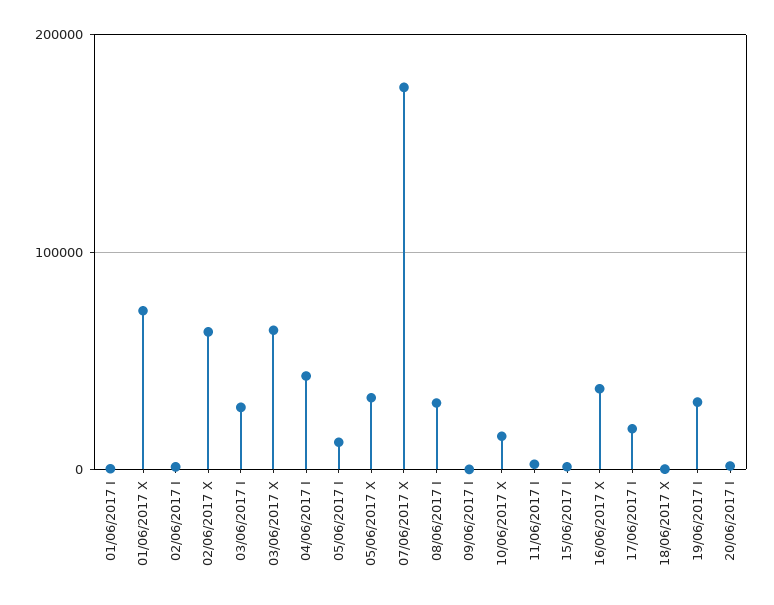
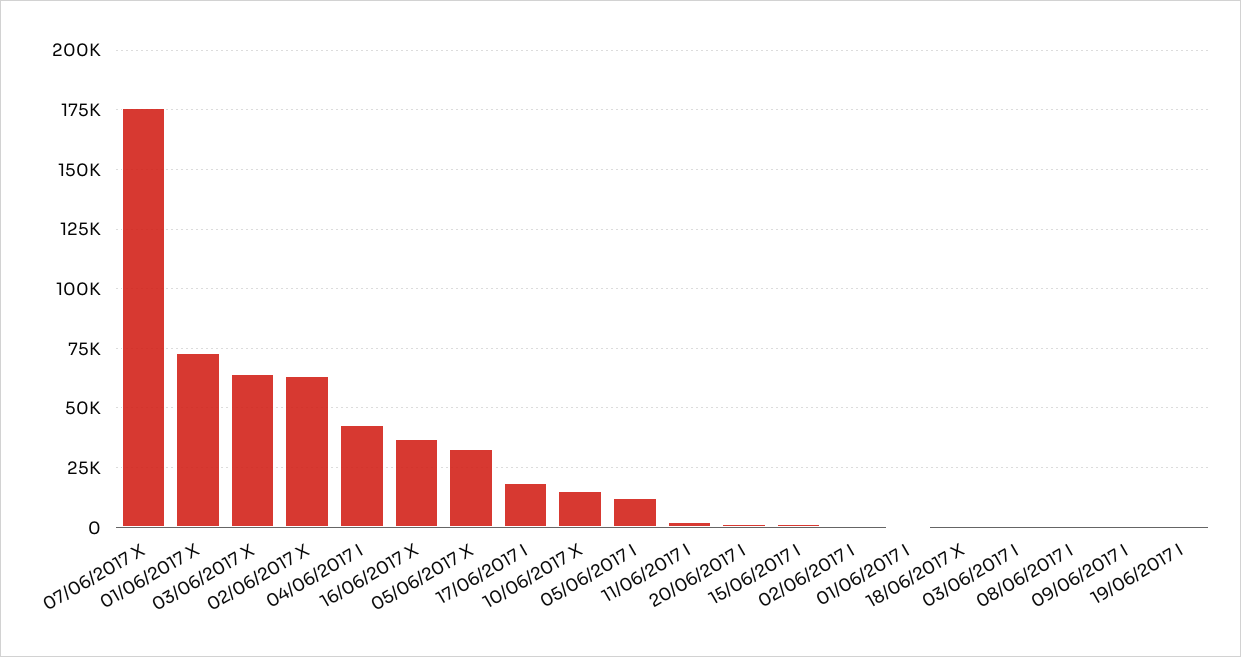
03/06/2017 I: 30000 -> 0
08/06/2017 I: 30000 -> 0
19/06/2017 I: 30000 -> 0

